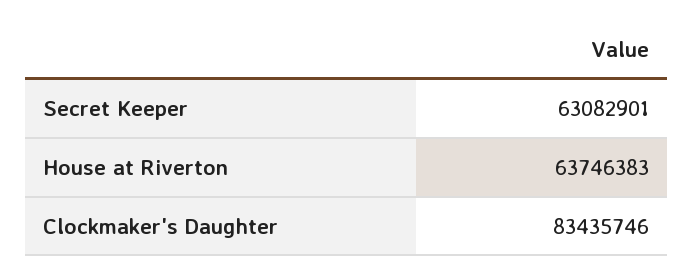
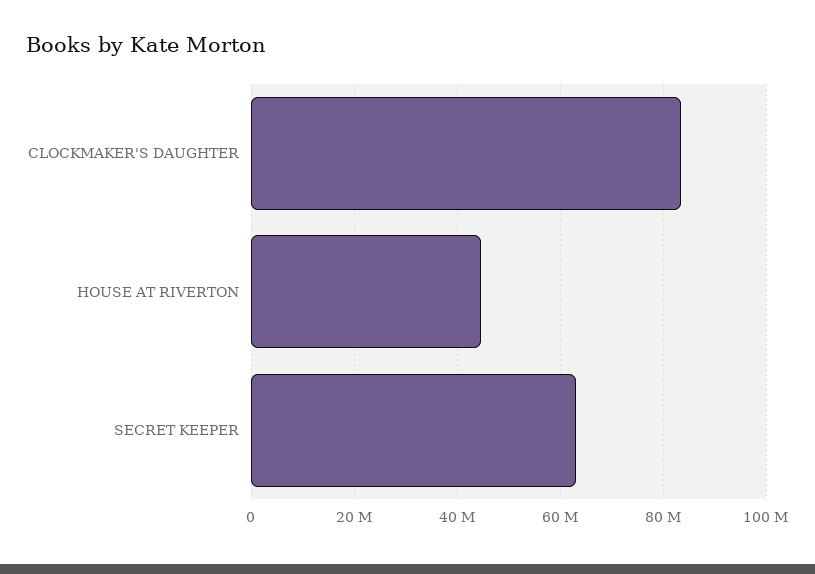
House at Riverton: 63746383 -> 44000000

